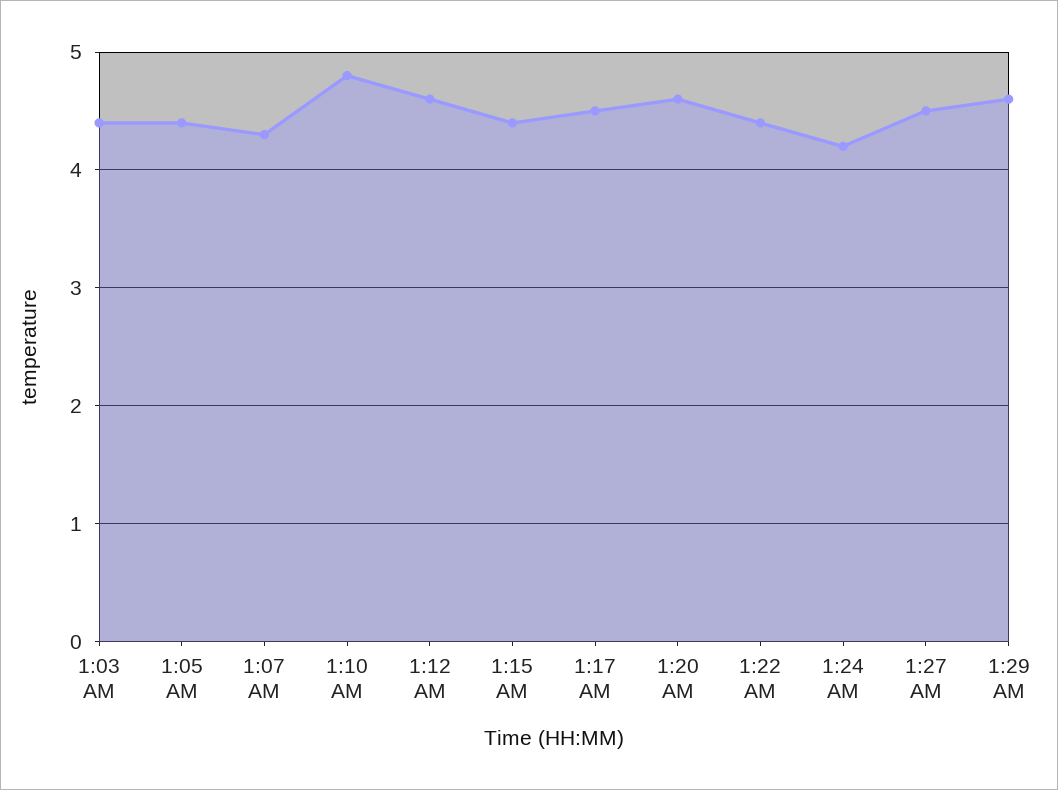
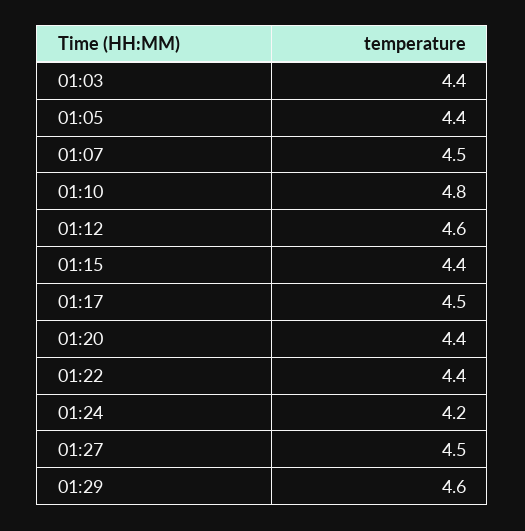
1:07 AM: 4.3 -> 4.5
1:20 AM: 4.6 -> 4.4

